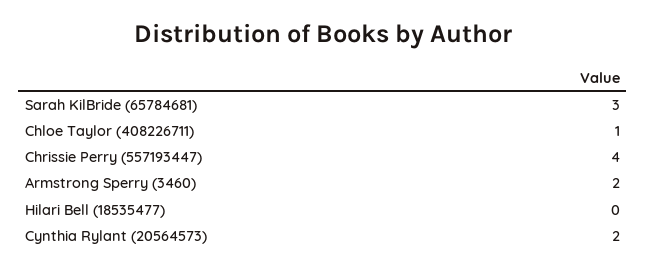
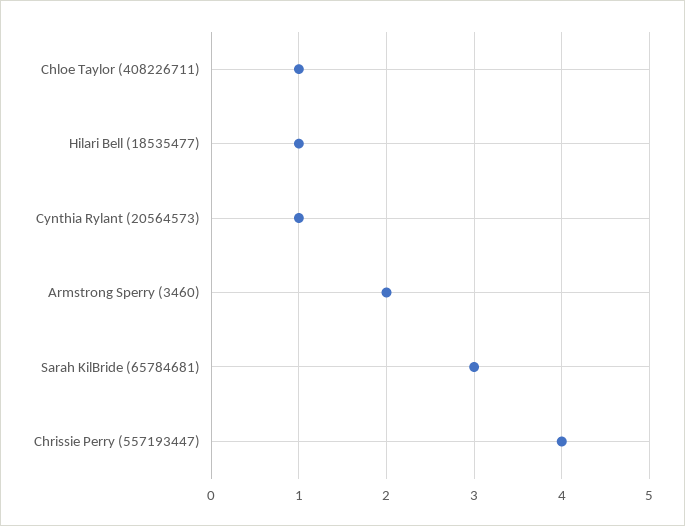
Hilari Bell (18535477): 0 -> 1
Cynthia Rylant (20564573): 2 -> 1

